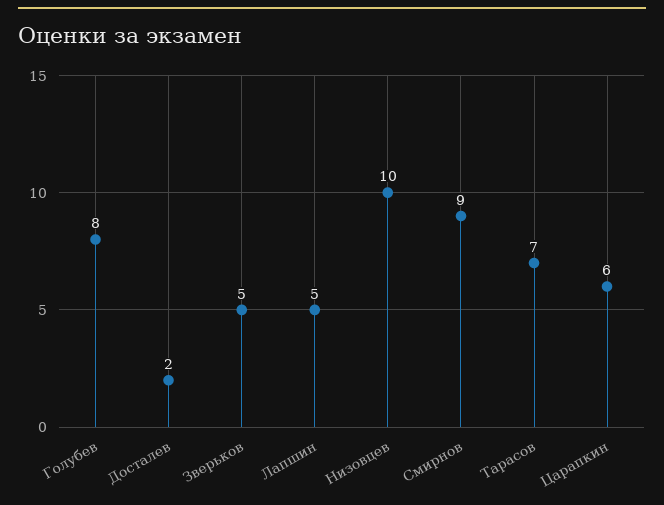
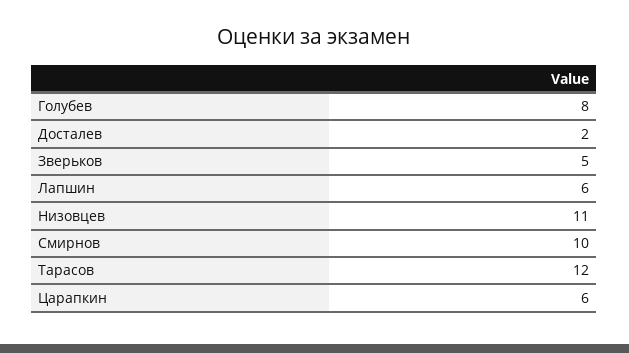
Лапшин: 5 -> 6
Низовцев: 10 -> 11
Смирнов: 9 -> 10
Тарасов: 7 -> 12

